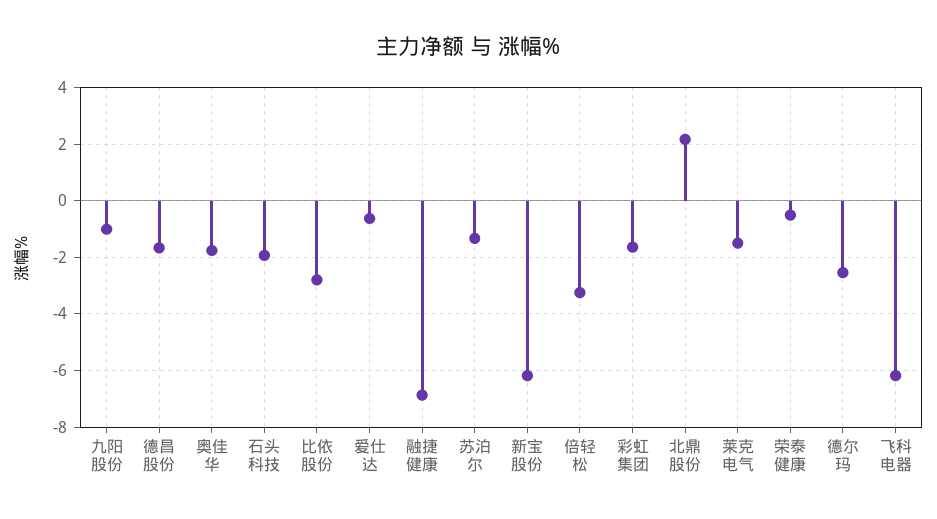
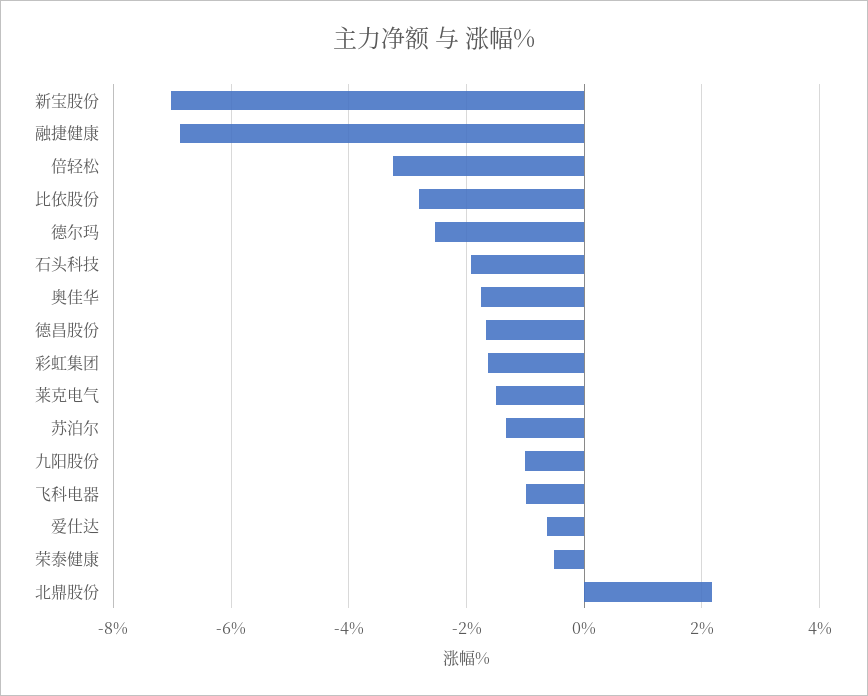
新宝股份: -6.25 -> -7
飞科电器: -6.25 -> -1

